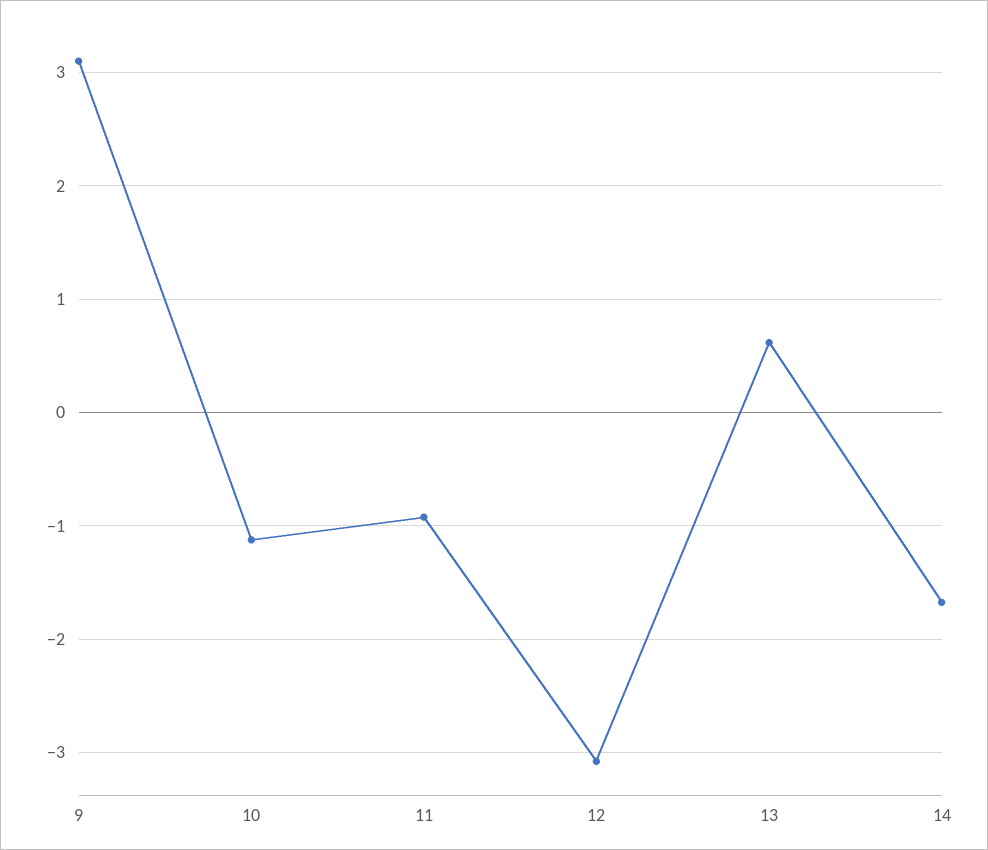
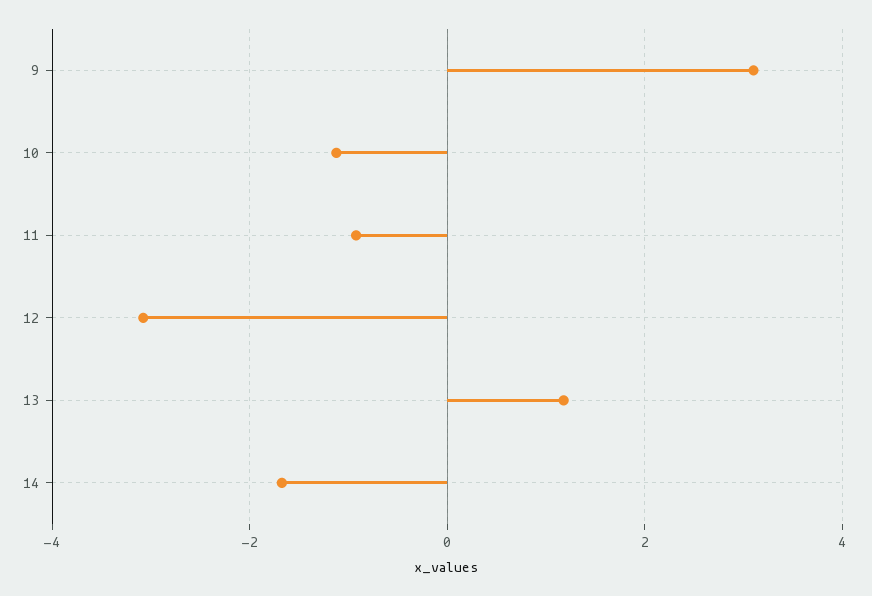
13: 0.6 -> 1.2

